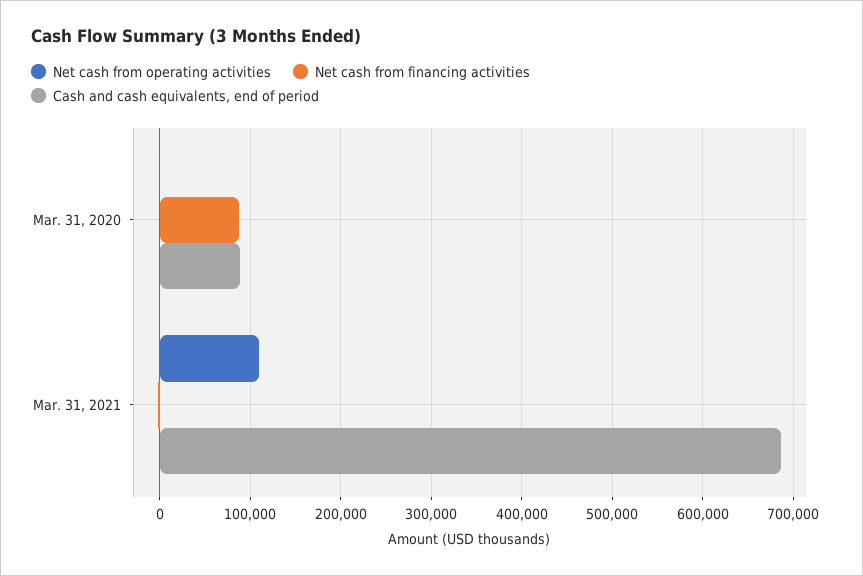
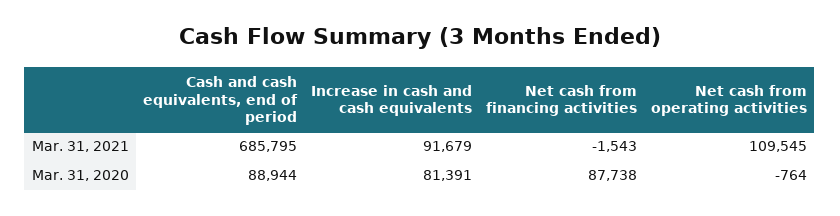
Increase in cash and cash equivalents, Mar. 31, 2021: none -> 91679
Increase in cash and cash equivalents, Mar. 31, 2020: none -> 81391

